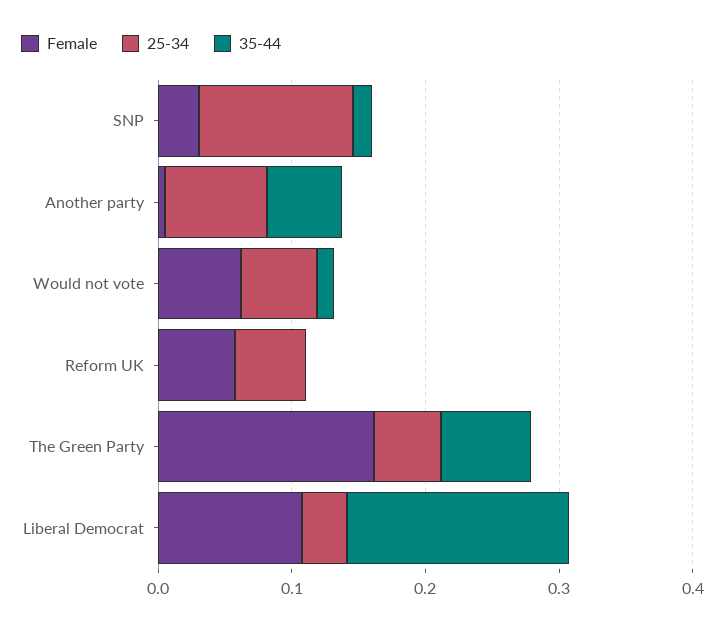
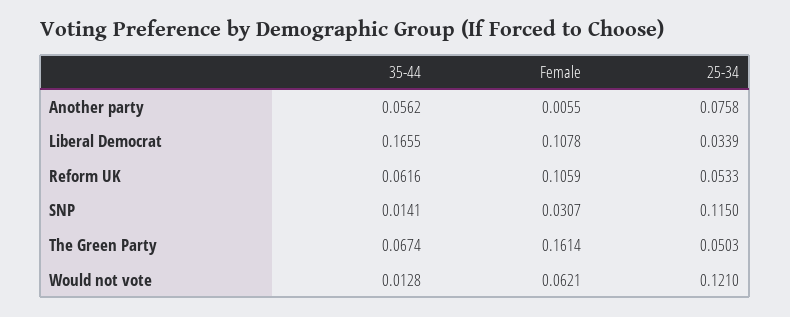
25-34, Would not vote: 0.06 -> 0.121
Female, Reform UK: 0.06 -> 0.1059
35-44, Reform UK: 0 -> 0.0616

